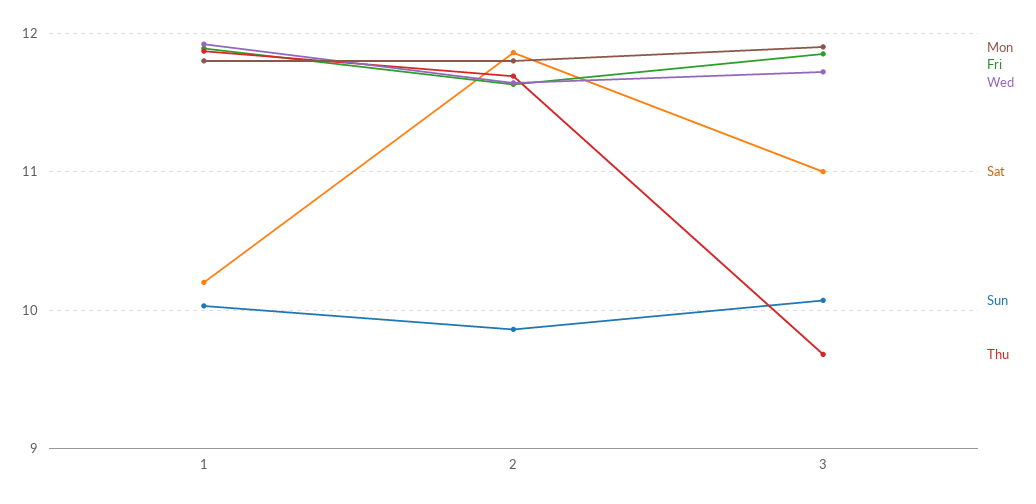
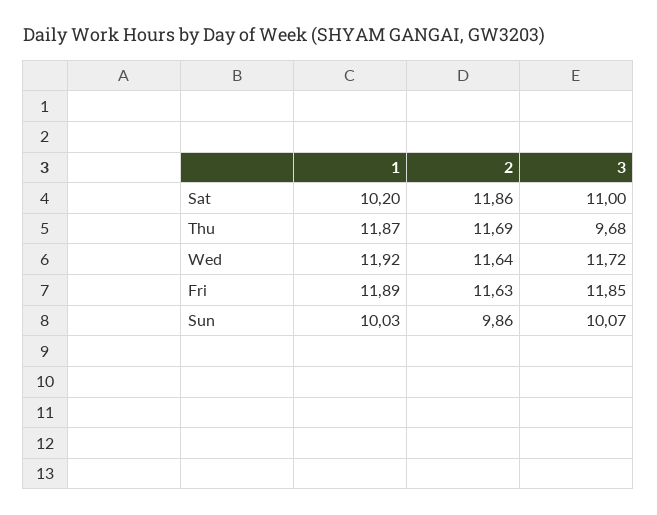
Mon, 1: 11.8 -> none
Mon, 2: 11.8 -> none
Mon, 3: 11.9 -> none

